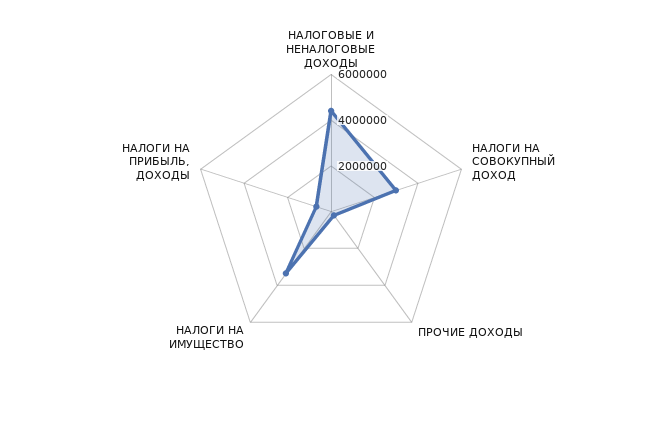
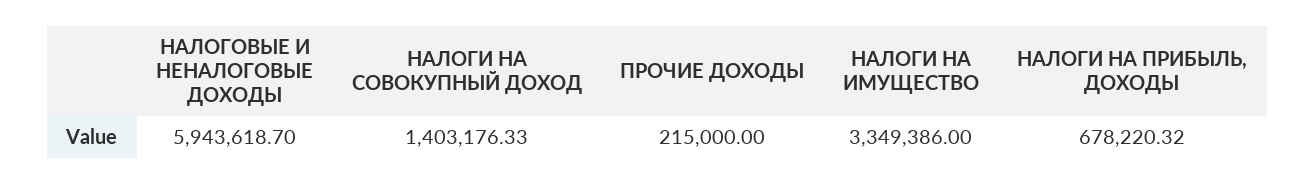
НАЛОГОВЫЕ И НЕНАЛОГОВЫЕ ДОХОДЫ: 4500000 -> 5943618.7
НАЛОГИ НА СОВОКУПНЫЙ ДОХОД: 3000000 -> 1403176.33

